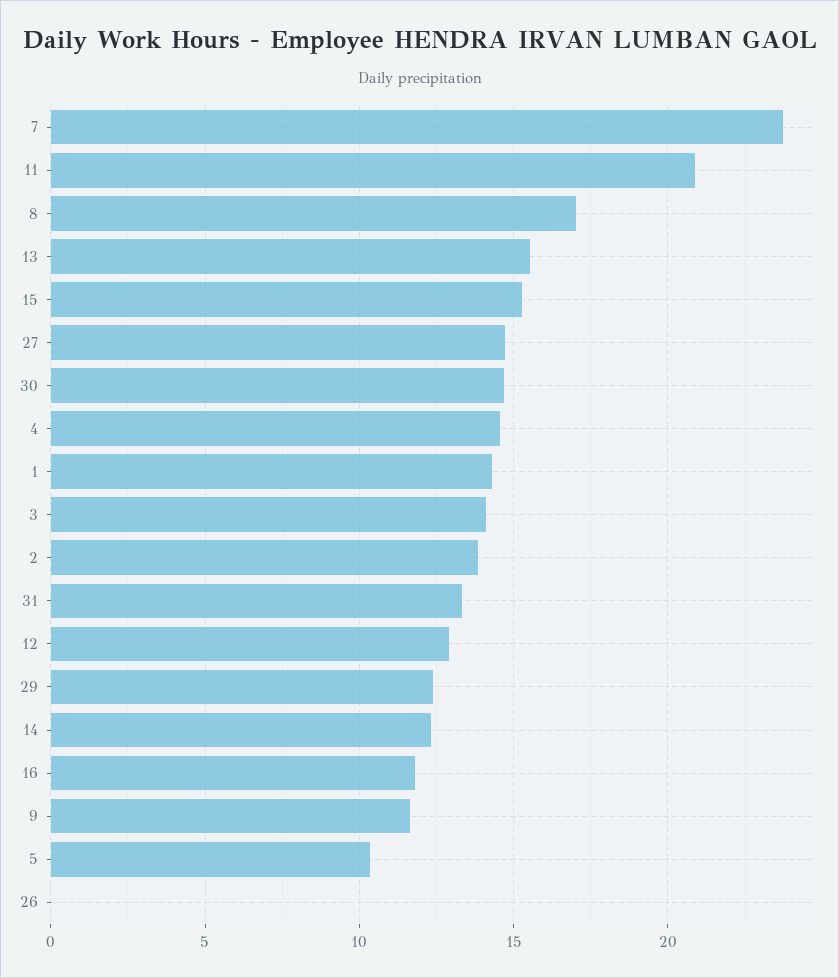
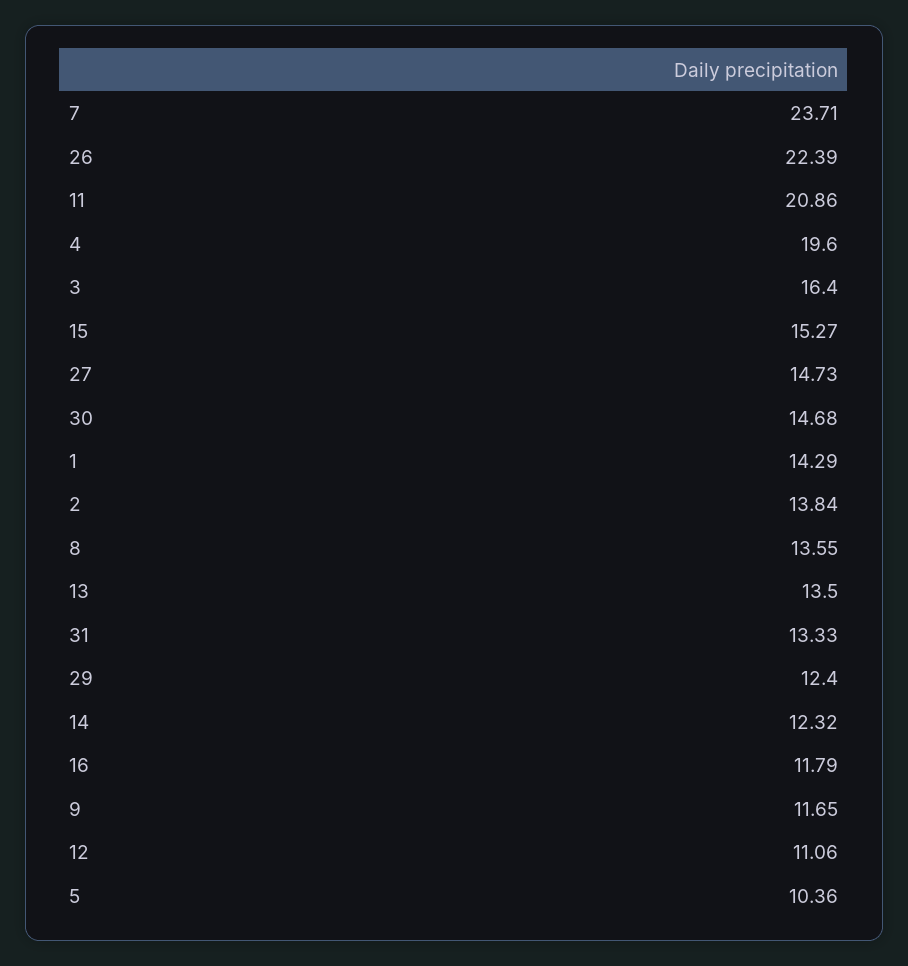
8: 17 -> 13.55
13: 15.5 -> 13.5
4: 14.5 -> 19.6
3: 14 -> 16.4
12: 13 -> 11.06
26: 0 -> 22.39

